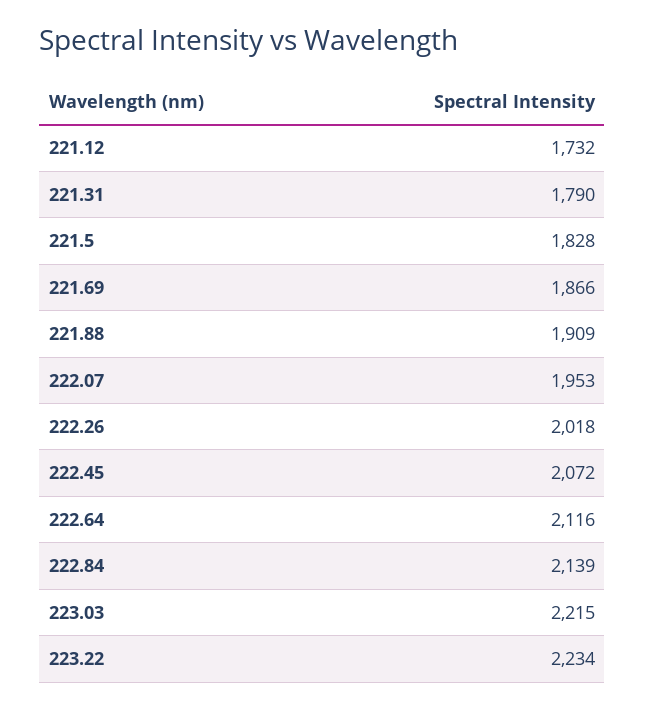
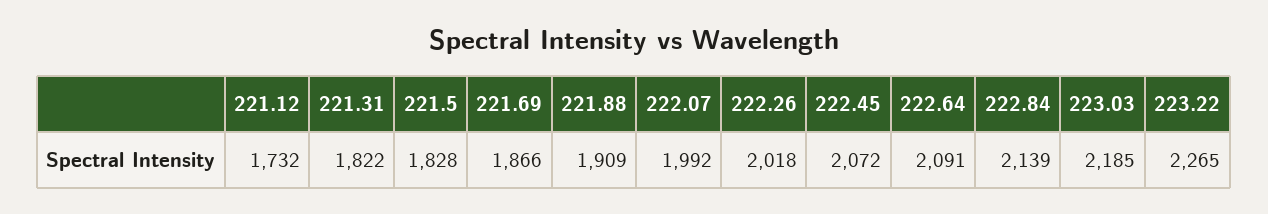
221.31: 1790 -> 1822
222.07: 1953 -> 1992
222.64: 2116 -> 2091
223.03: 2215 -> 2185
223.22: 2234 -> 2265

